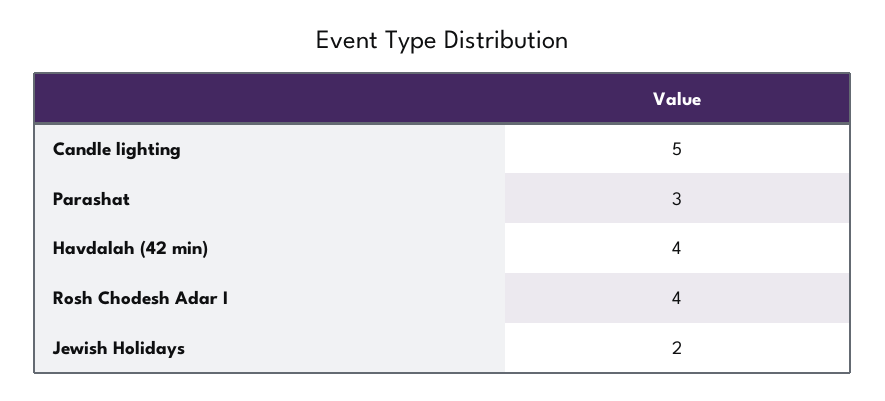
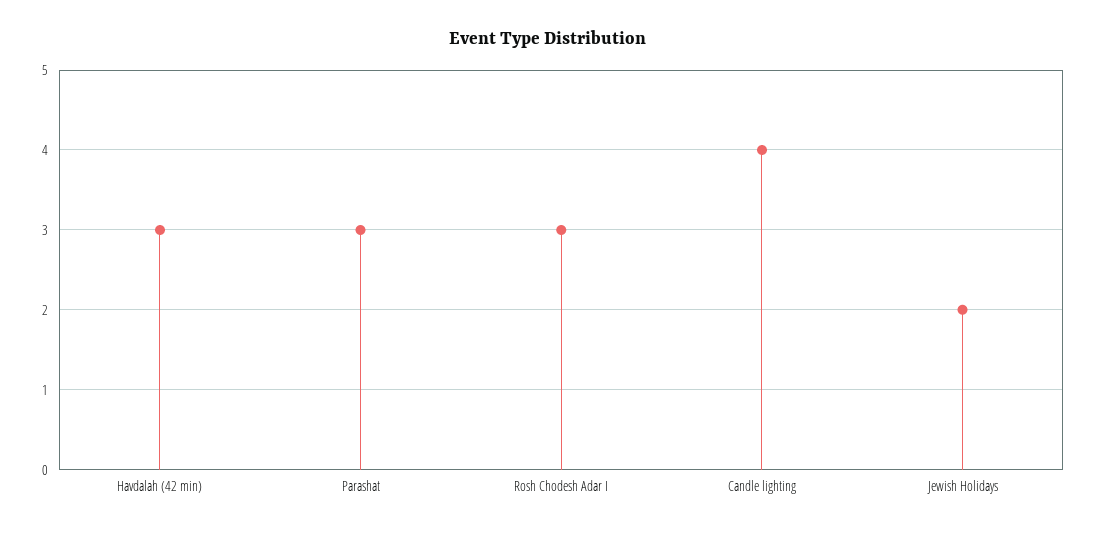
Candle lighting: 5 -> 4
Havdalah (42 min): 4 -> 3
Rosh Chodesh Adar I: 4 -> 3

